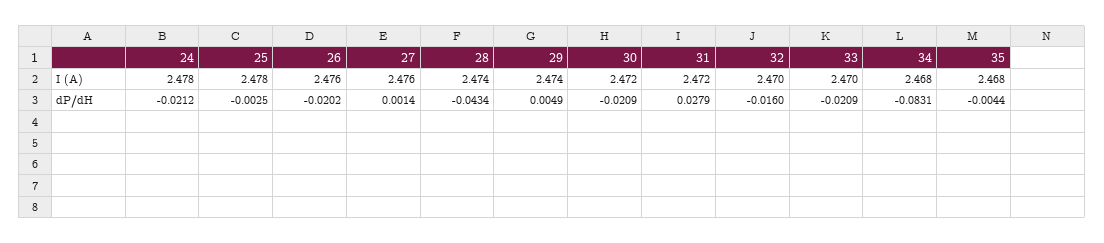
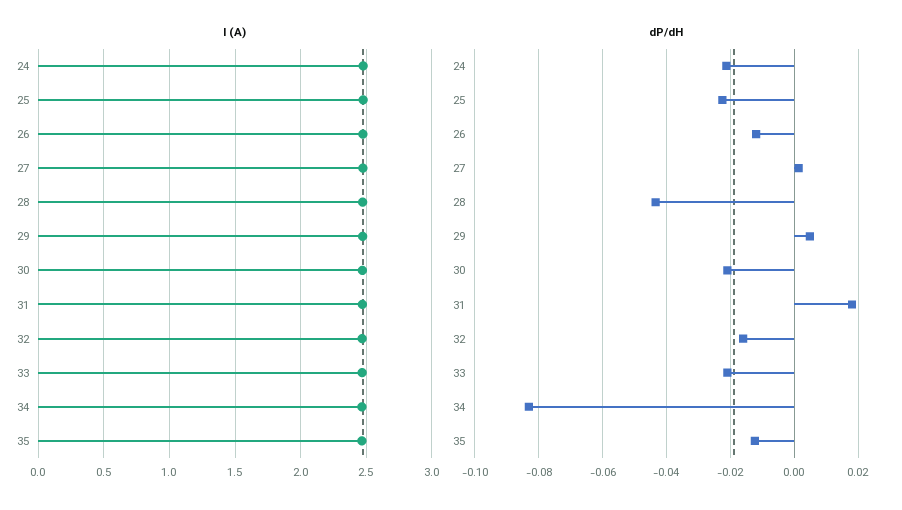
dP/dH, 25: -0.0025 -> -0.022
dP/dH, 26: -0.0202 -> -0.012
dP/dH, 31: 0.0279 -> 0.018
dP/dH, 35: -0.0044 -> -0.012

